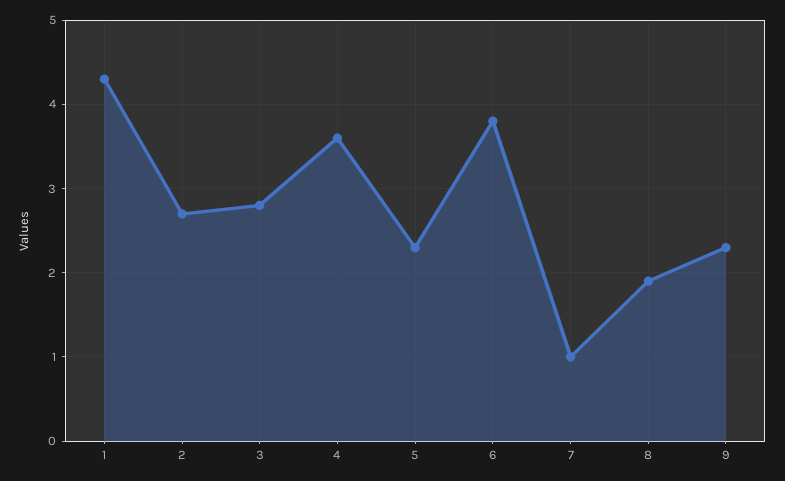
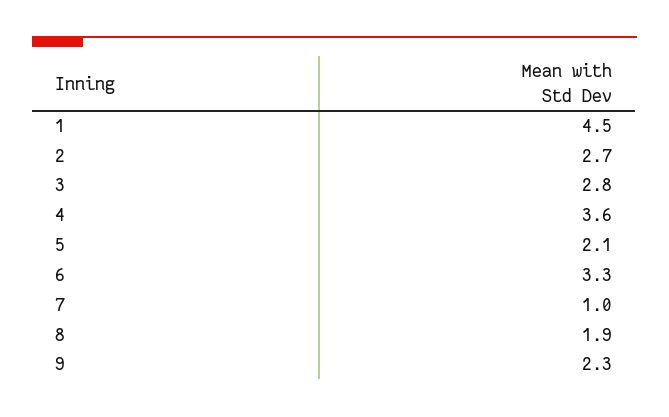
1: 4.3 -> 4.5
5: 2.3 -> 2.1
6: 3.8 -> 3.3

